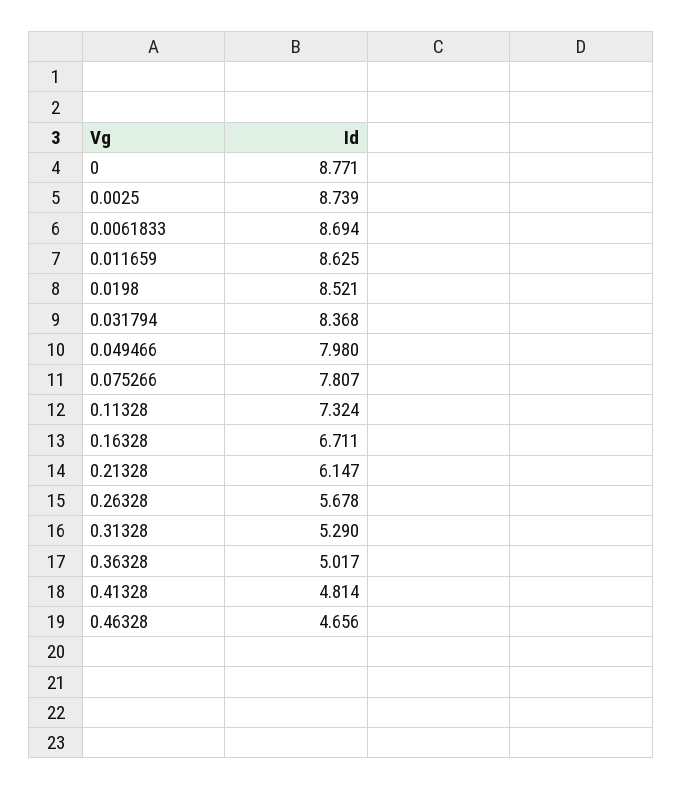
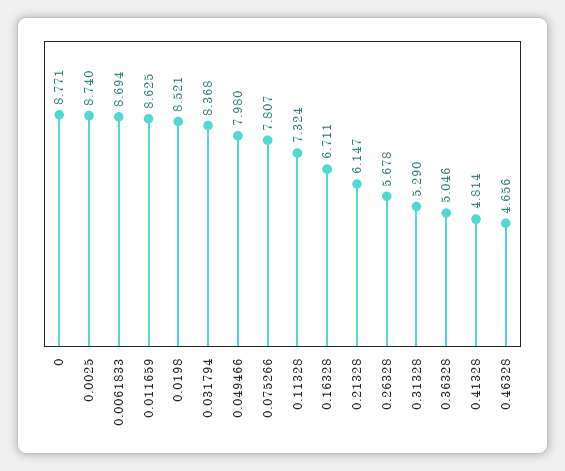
0.0025: 8.739 -> 8.74
0.36328: 5.017 -> 5.046

